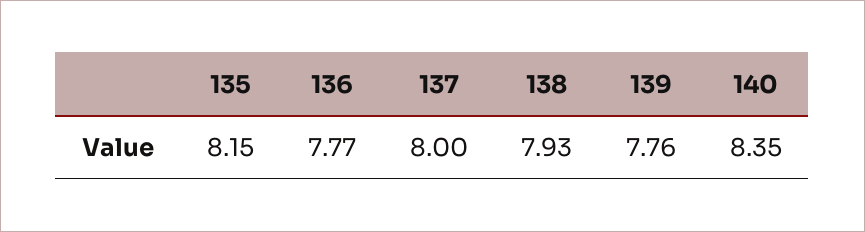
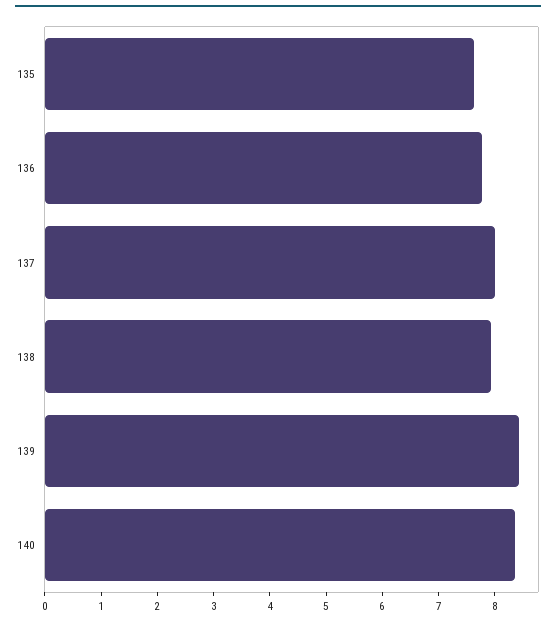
135: 8.15 -> 7.6
139: 7.76 -> 8.4

